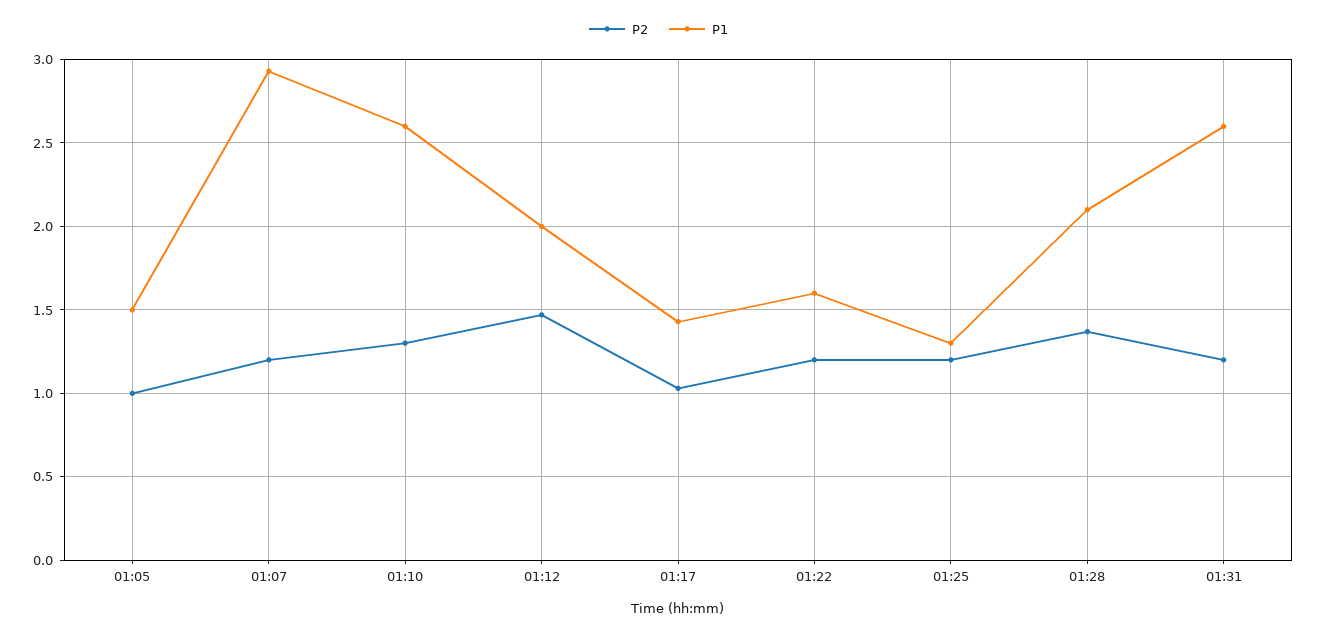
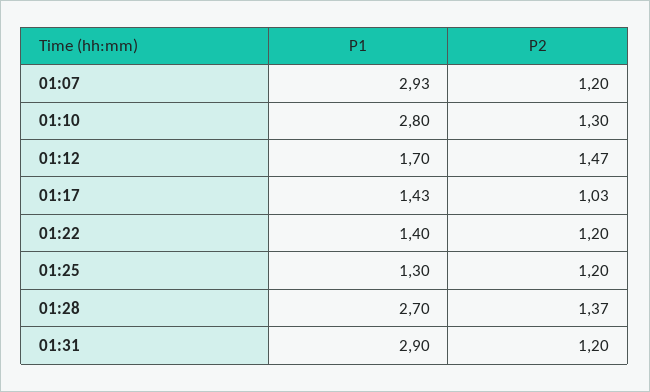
P2, 01:05: 1 -> none
P1, 01:05: 1.5 -> none
P1, 01:10: 2.6 -> 2.8
P1, 01:12: 2 -> 1.7
P1, 01:22: 1.6 -> 1.4
P1, 01:28: 2.1 -> 2.7
P1, 01:31: 2.6 -> 2.9

